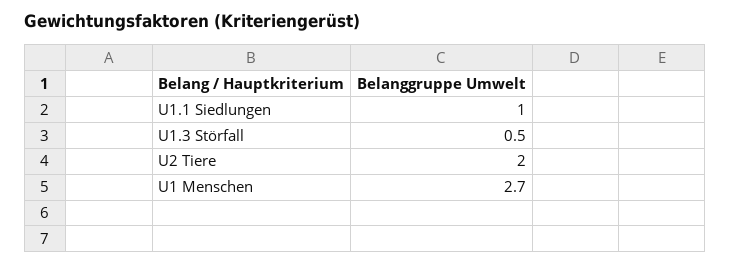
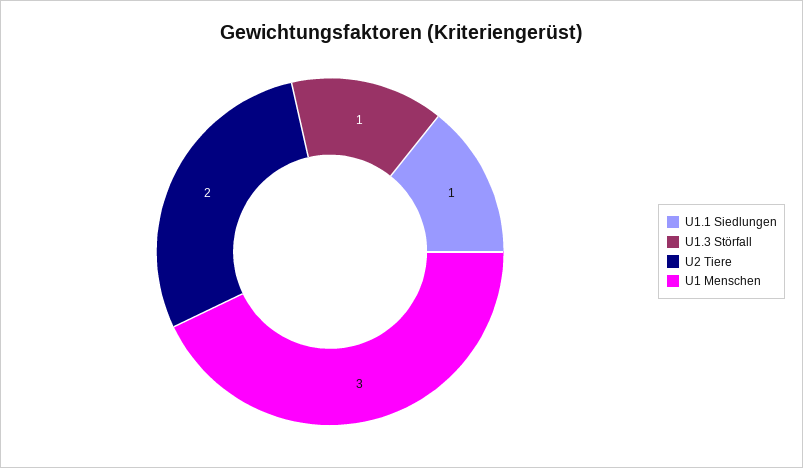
U1.3 Störfall: 0.5 -> 1
U1 Menschen: 2.7 -> 3

